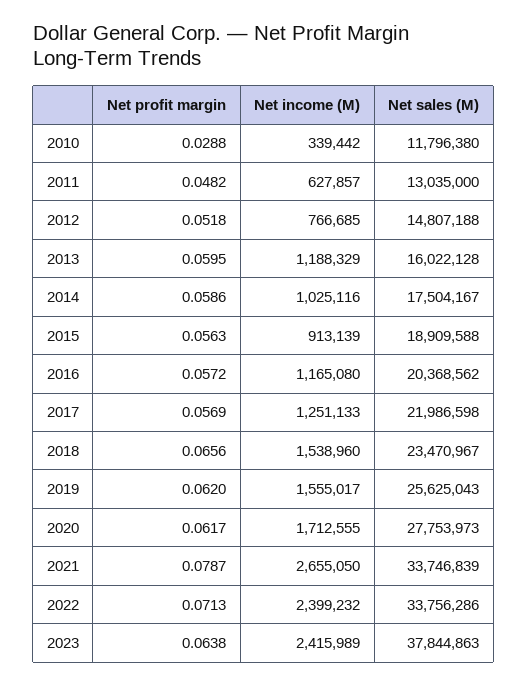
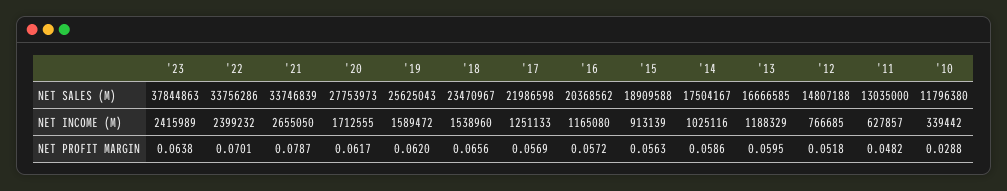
Net sales (M), 2013: 16022128 -> 16666585
Net income (M), 2019: 1555017 -> 1589472
Net profit margin, 2022: 0.0713 -> 0.0701

